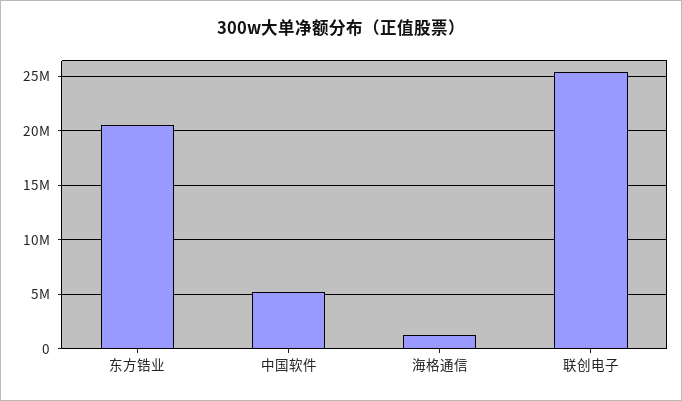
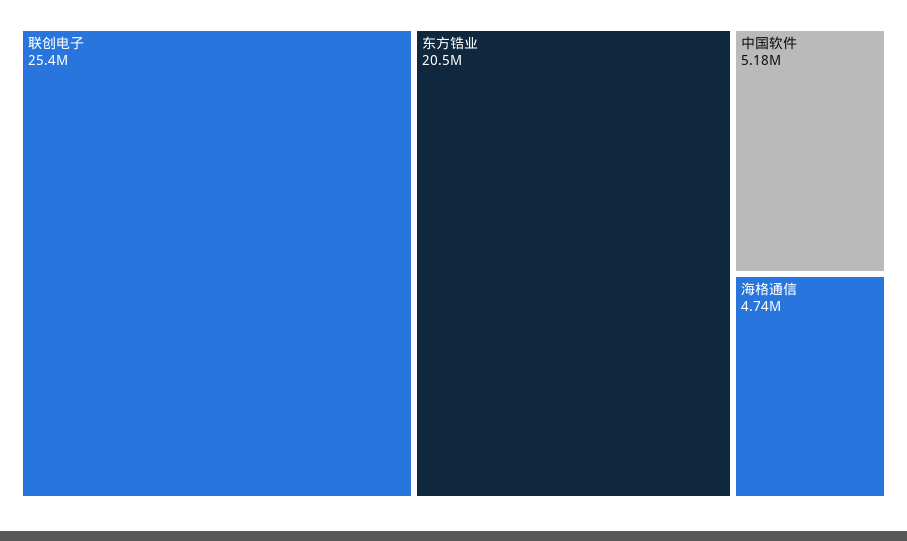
海格通信: 1000000 -> 4740000

